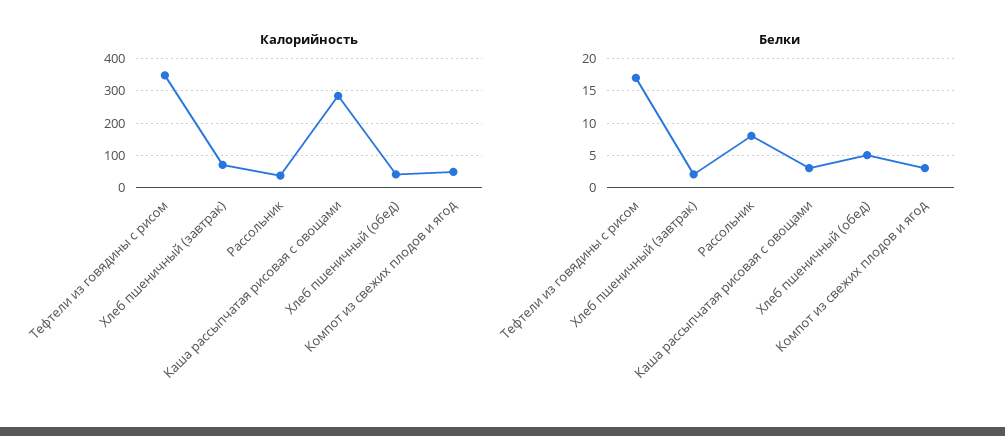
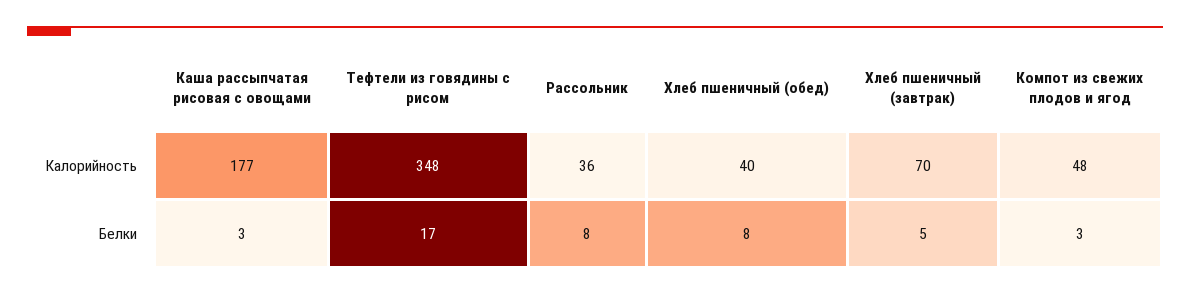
Калорийность, Каша рассыпчатая рисовая с овощами: 280 -> 177
Белки, Хлеб пшеничный (завтрак): 2 -> 5
Белки, Хлеб пшеничный (обед): 5 -> 8

